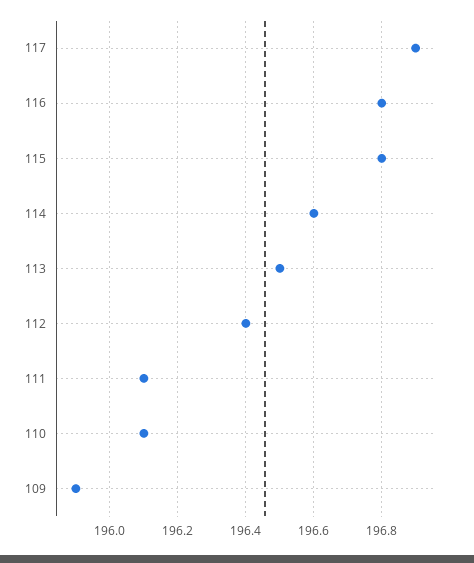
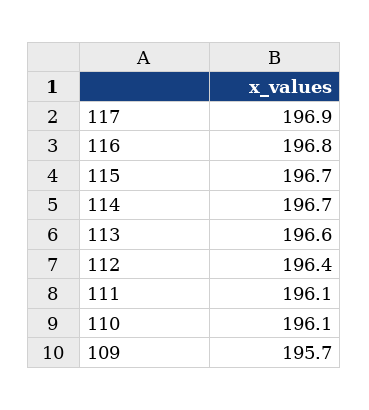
115: 196.8 -> 196.7
114: 196.6 -> 196.7
113: 196.5 -> 196.6
109: 195.9 -> 195.7

